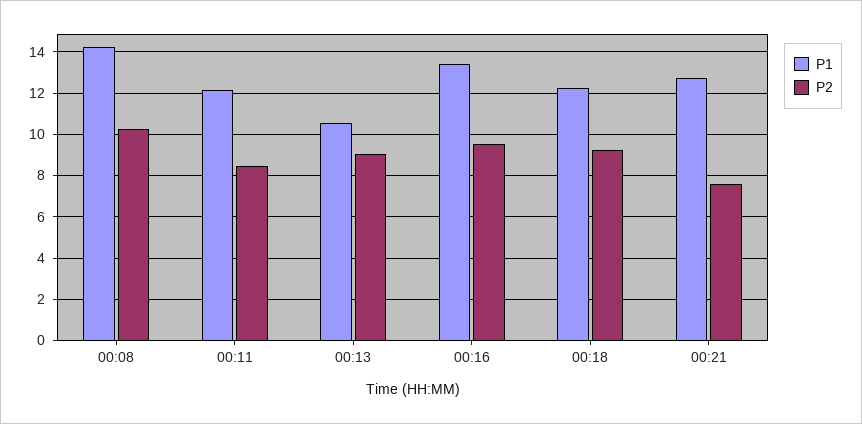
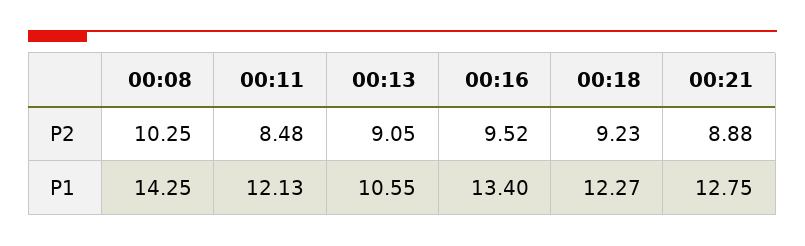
P2, 00:21: 7.5 -> 8.88

